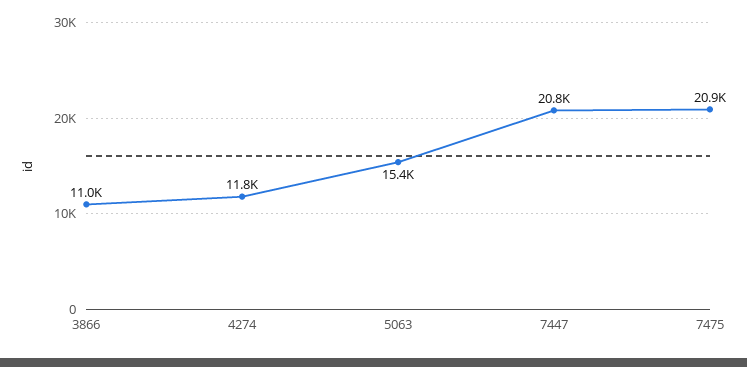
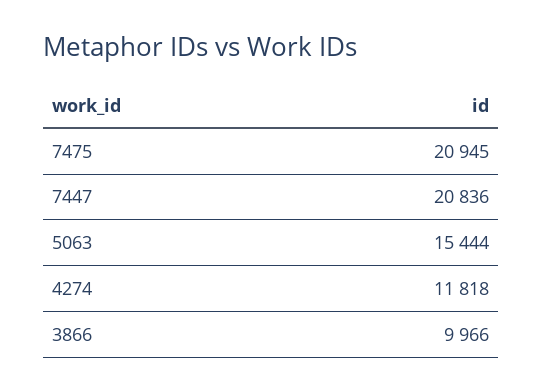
3866: 11000 -> 9966

